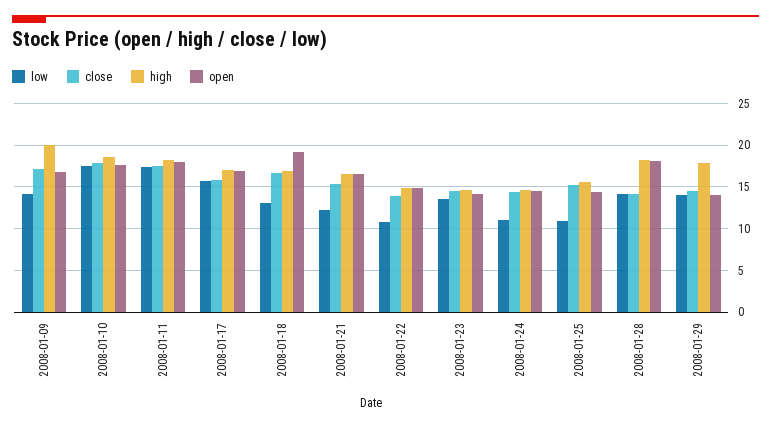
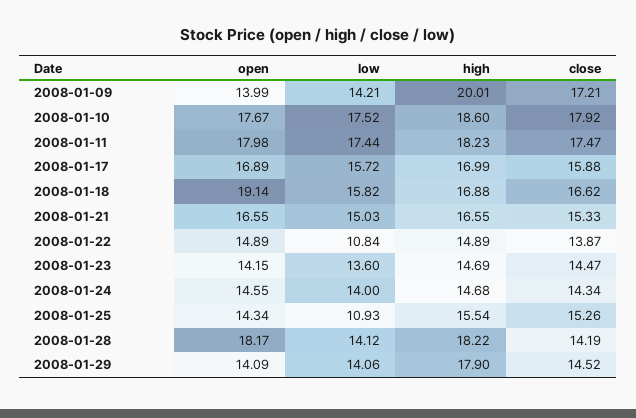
open, 2008-01-09: 17 -> 13.99
low, 2008-01-18: 13 -> 15.82
low, 2008-01-21: 12 -> 15.03
low, 2008-01-24: 11 -> 14

